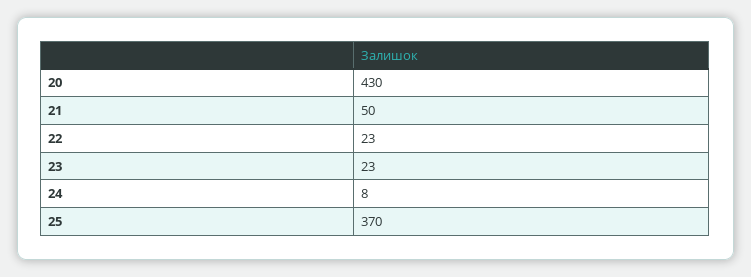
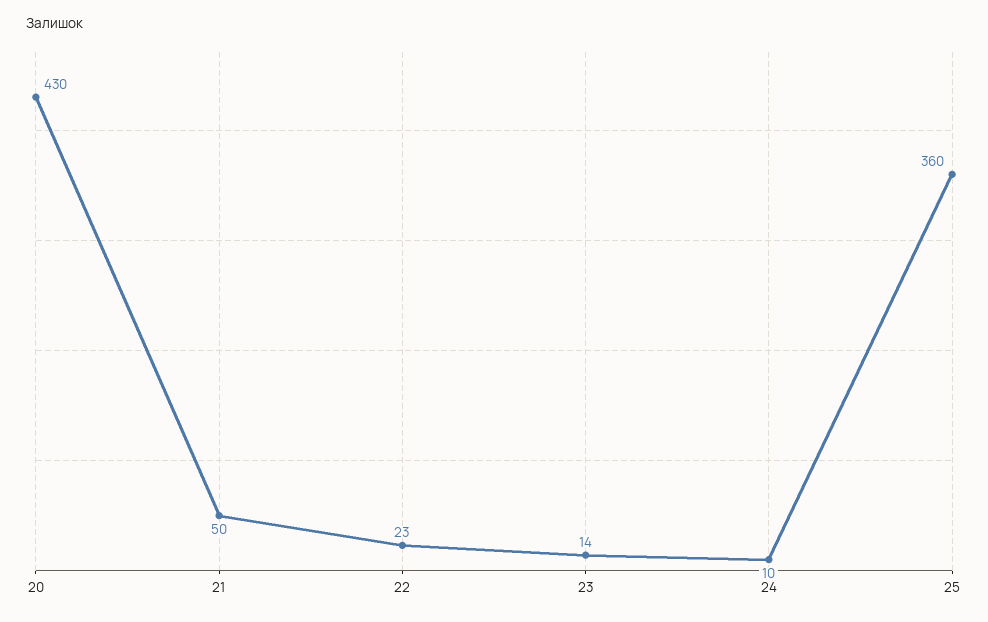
23: 23 -> 14
24: 8 -> 10
25: 370 -> 360

